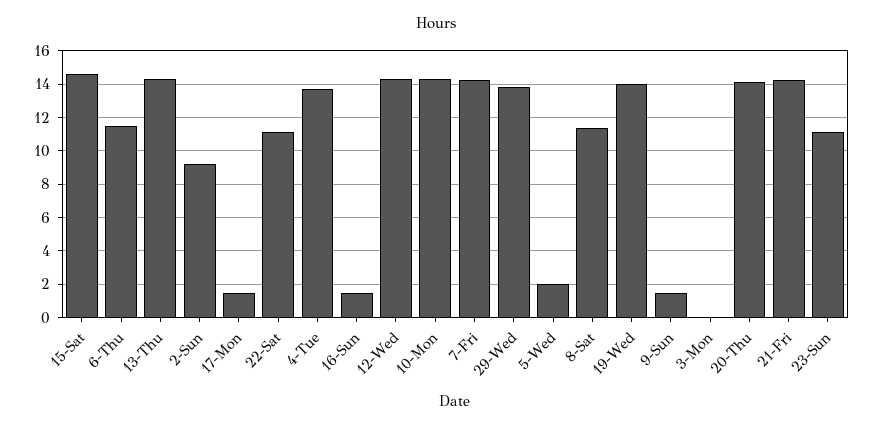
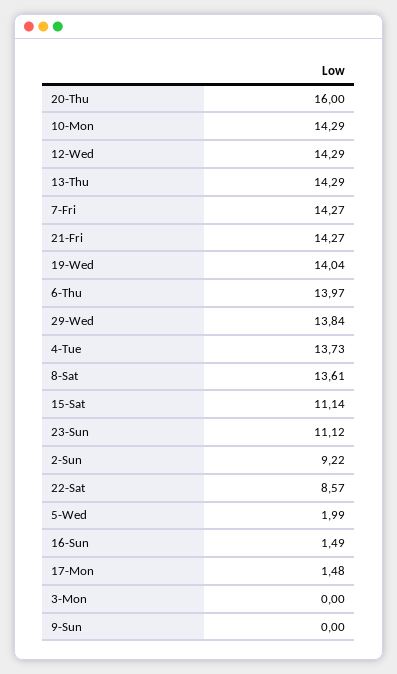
15-Sat: 14.5 -> 11.14
6-Thu: 11.5 -> 13.97
22-Sat: 11 -> 8.57
8-Sat: 11.5 -> 13.61
9-Sun: 1.5 -> 0
20-Thu: 14 -> 16

